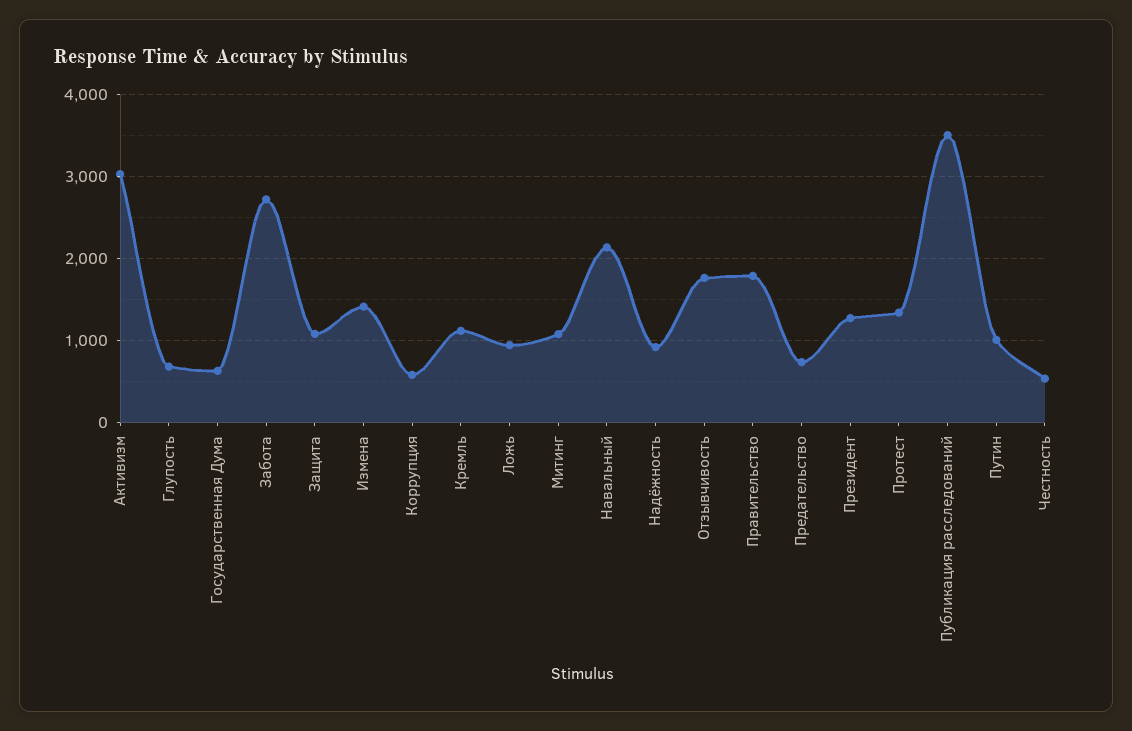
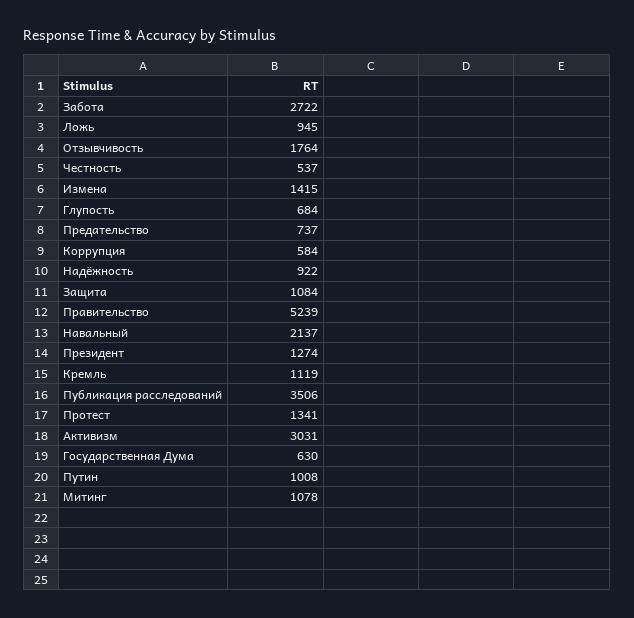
Правительство: 1800 -> 5239

